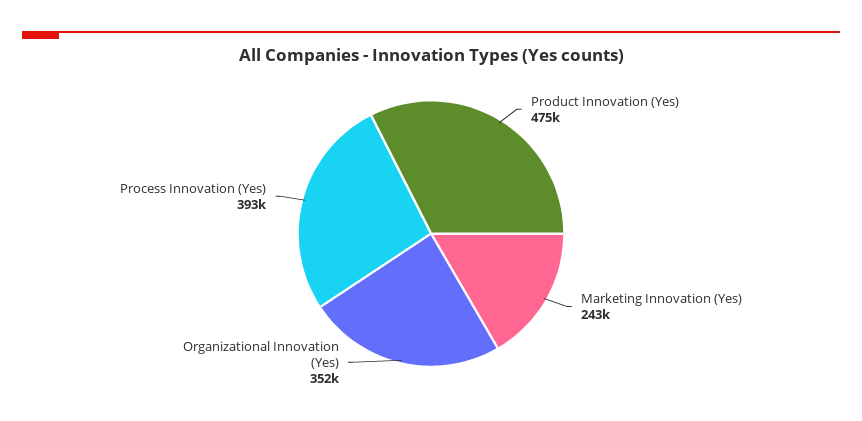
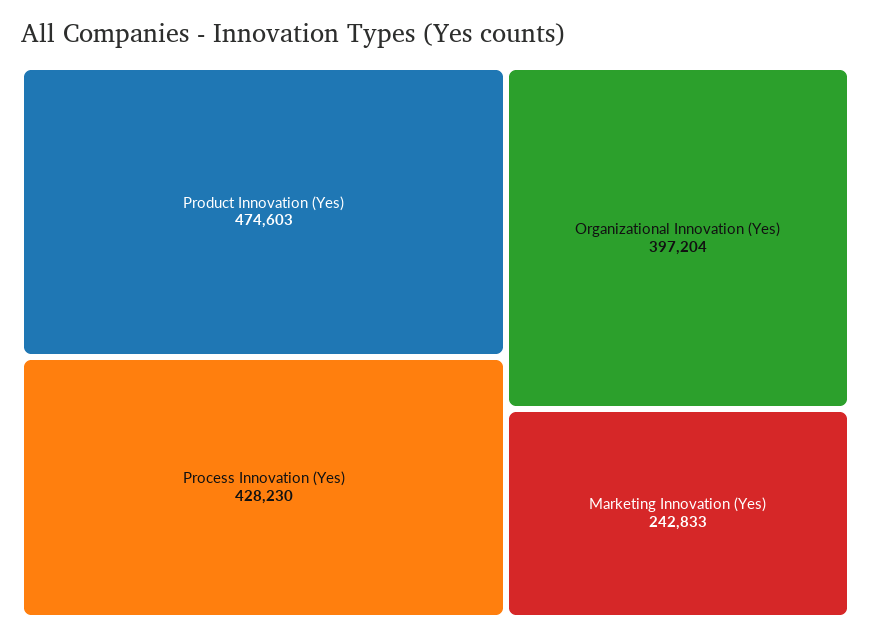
Organizational Innovation (Yes): 352000 -> 397204
Process Innovation (Yes): 393000 -> 428230

